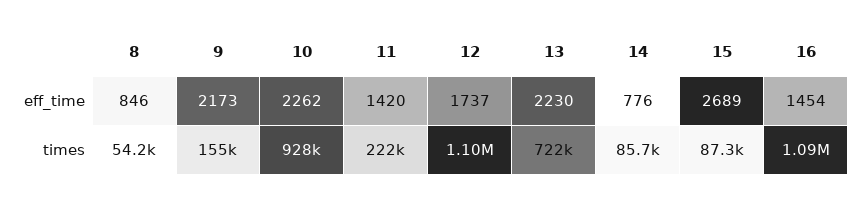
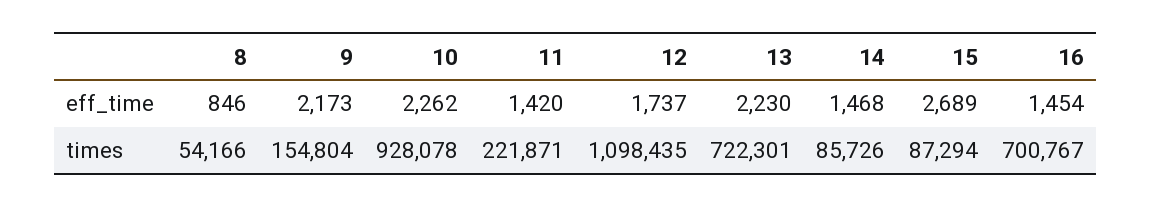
14, eff_time: 776 -> 1468
16, times: 1090000 -> 700767

